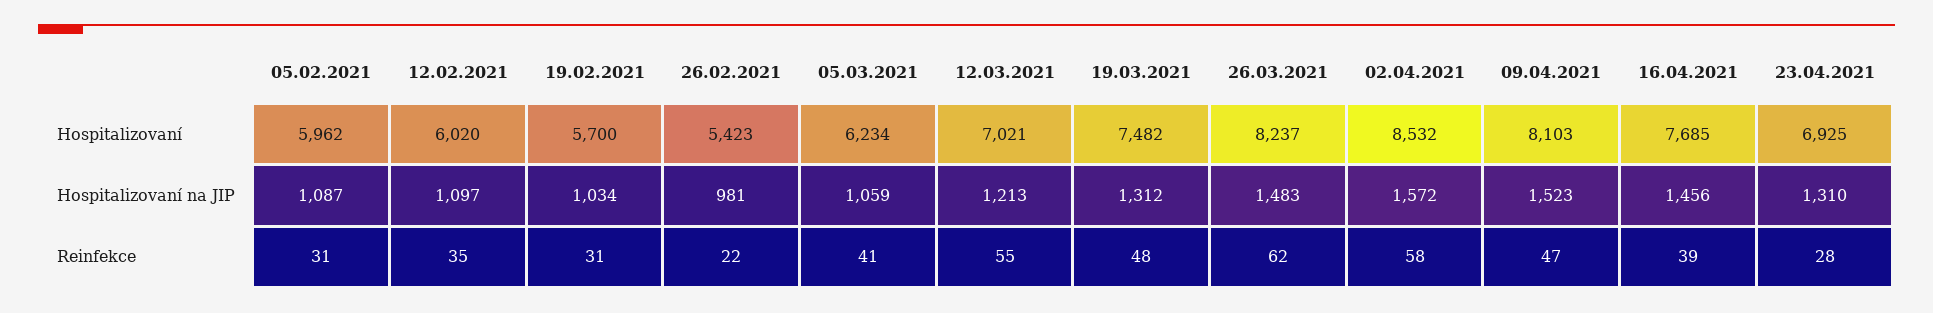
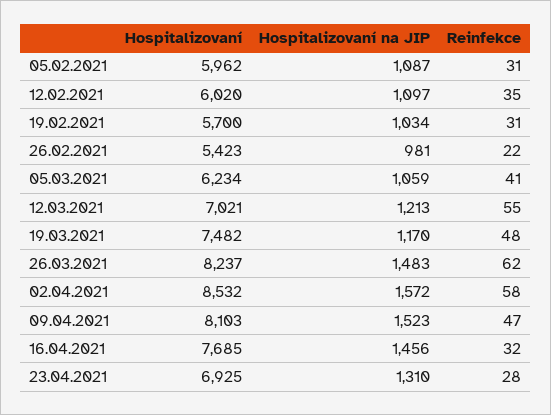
19.03.2021, Hospitalizovaní na JIP: 1312 -> 1170
16.04.2021, Reinfekce: 39 -> 32

